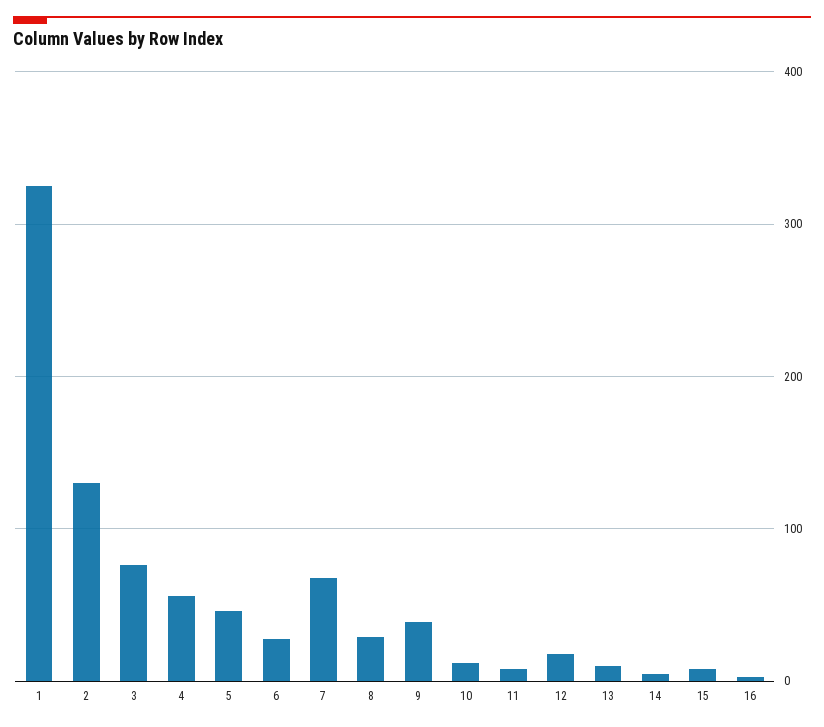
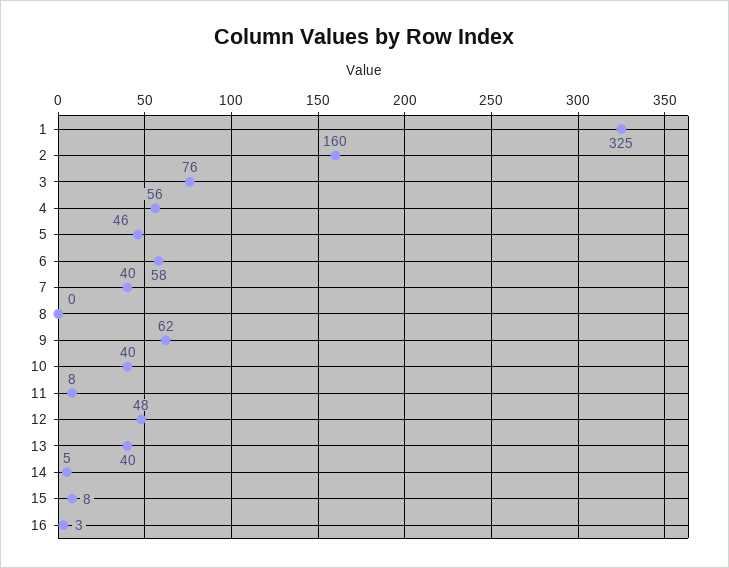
2: 130 -> 160
6: 30 -> 58
7: 70 -> 40
8: 30 -> 0
9: 40 -> 62
10: 10 -> 40
12: 20 -> 48
13: 10 -> 40

